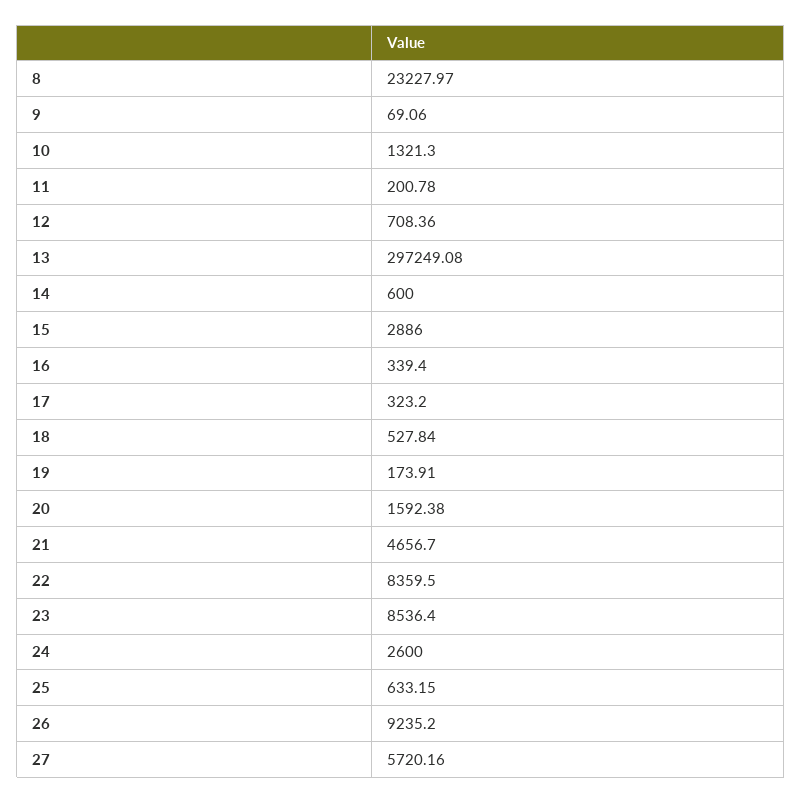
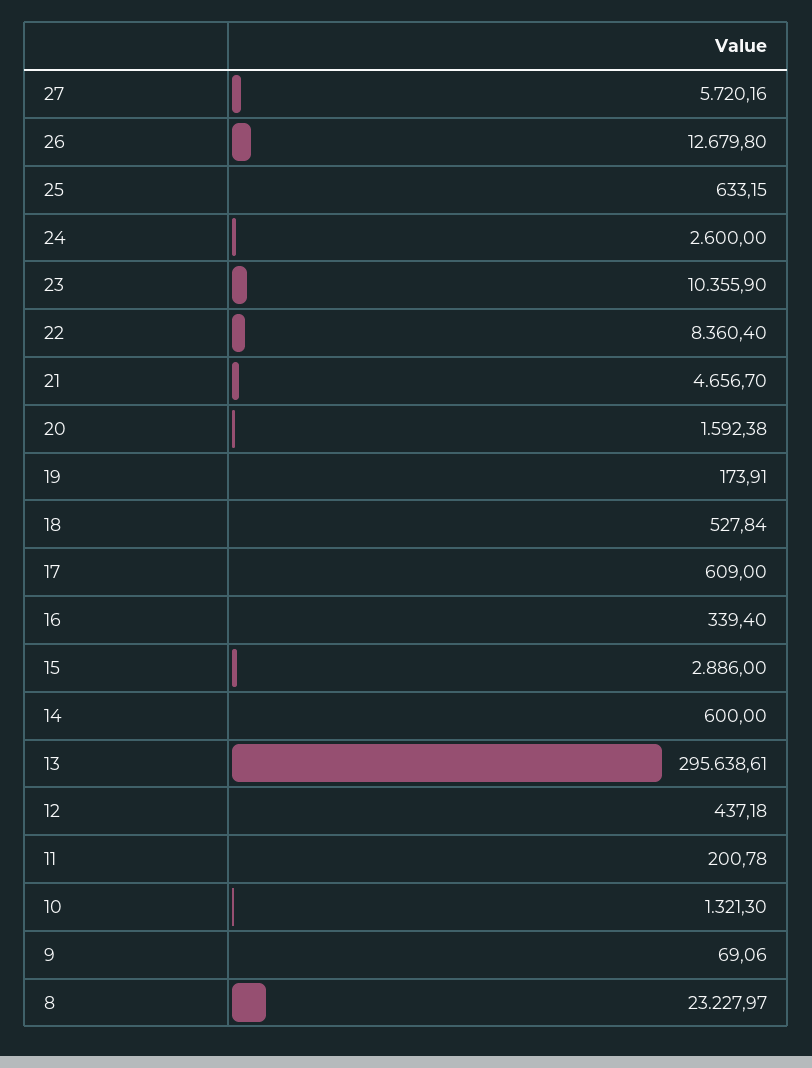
12: 708.36 -> 437.18
13: 297249.08 -> 295638.61
17: 323.2 -> 609
22: 8359.5 -> 8360.4
23: 8536.4 -> 10355.9
26: 9235.2 -> 12679.8

